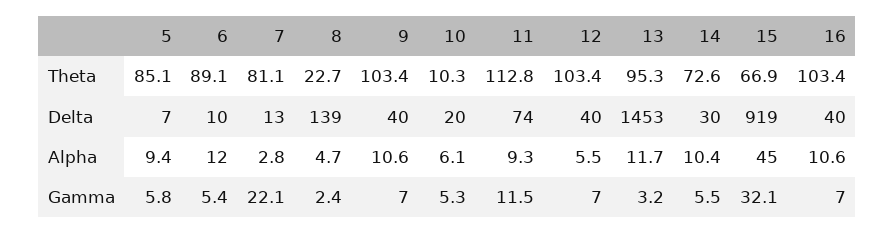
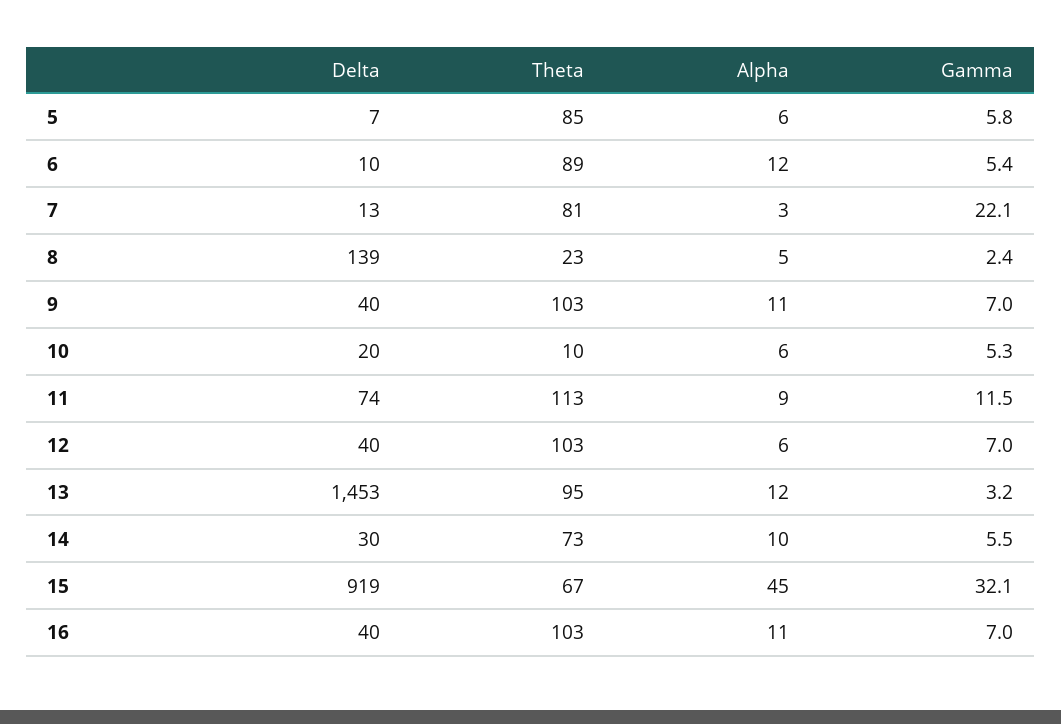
5, Alpha: 9.4 -> 6

